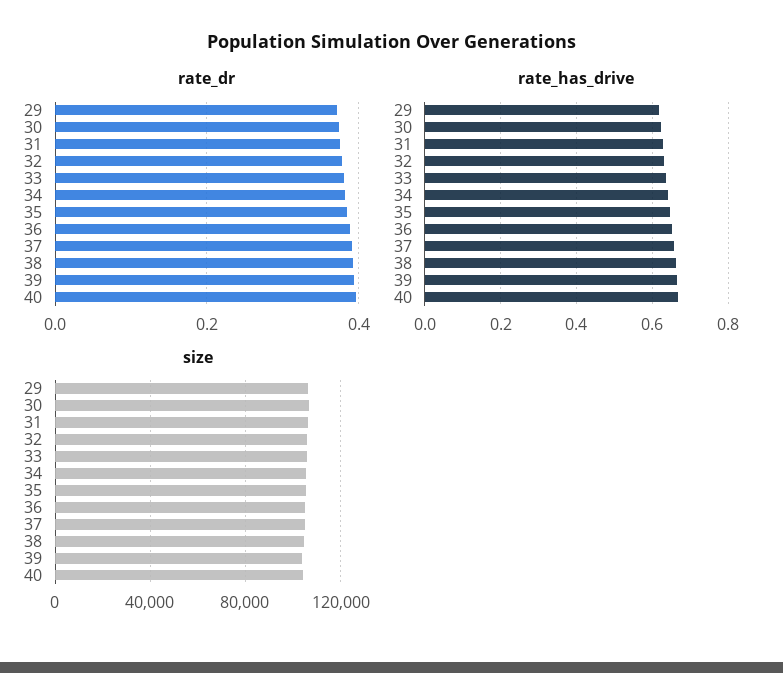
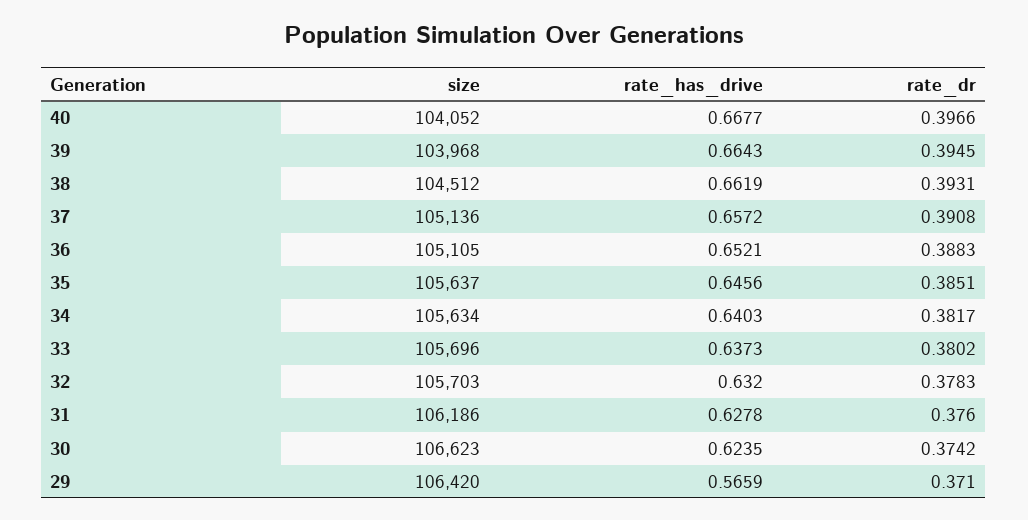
rate_has_drive, 29: 0.62 -> 0.5659

